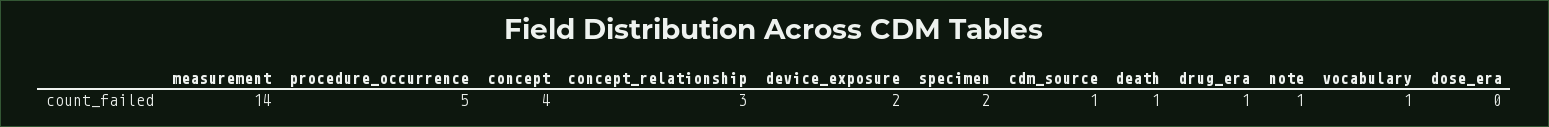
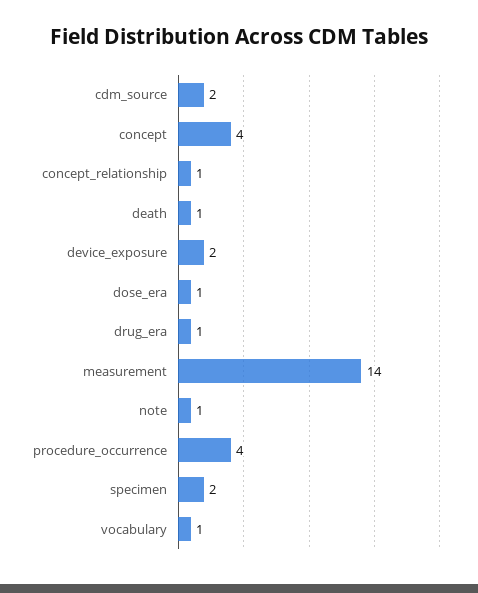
procedure_occurrence: 5 -> 4
concept_relationship: 3 -> 1
cdm_source: 1 -> 2
dose_era: 0 -> 1

